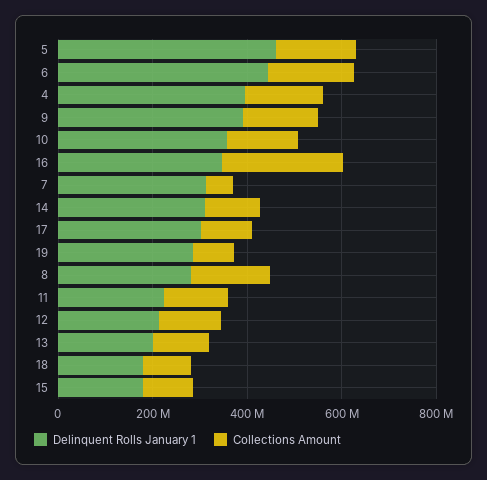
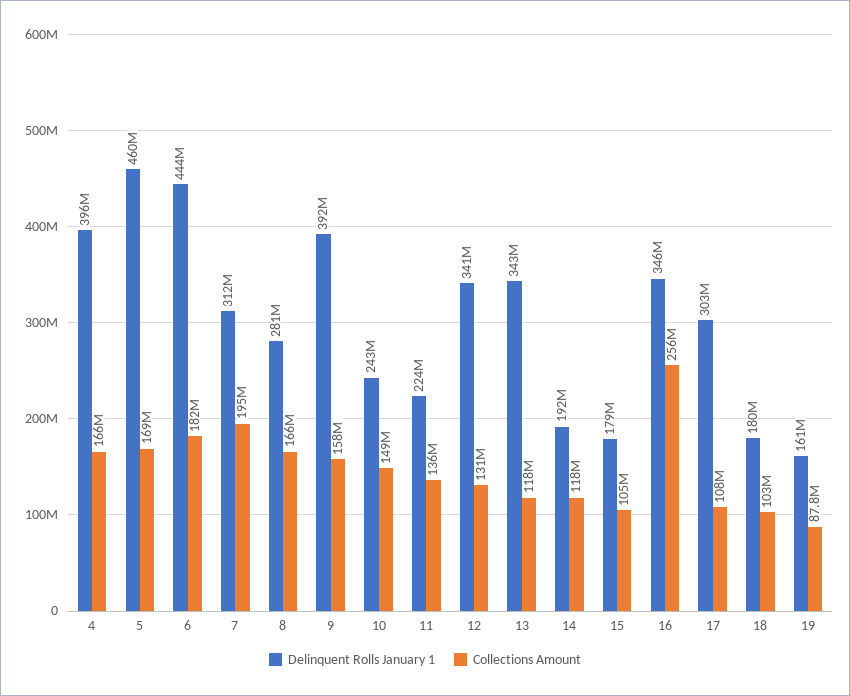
Delinquent Rolls January 1, 10: 350000000 -> 243000000
Collections Amount, 7: 50000000 -> 195000000
Delinquent Rolls January 1, 14: 300000000 -> 192000000
Delinquent Rolls January 1, 19: 300000000 -> 161000000
Delinquent Rolls January 1, 12: 200000000 -> 341000000
Delinquent Rolls January 1, 13: 200000000 -> 343000000

